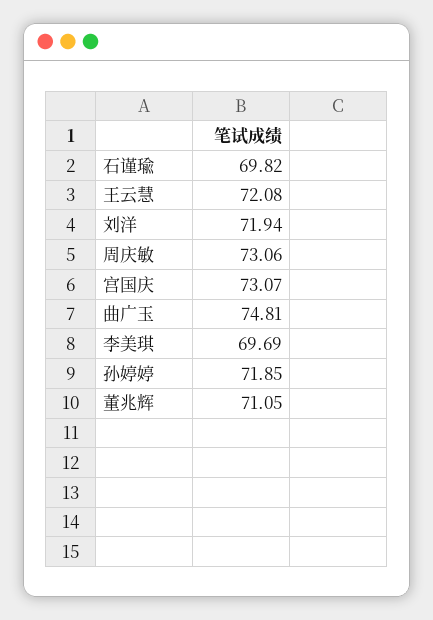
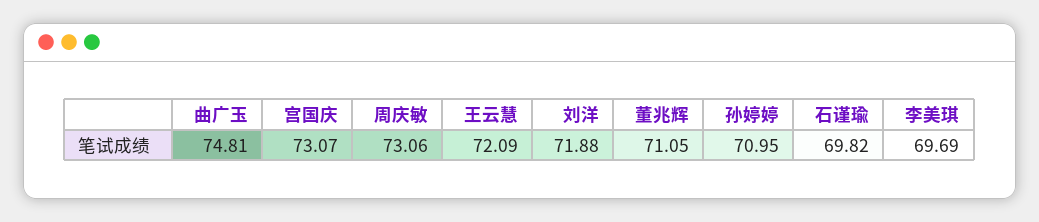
王云慧: 72.08 -> 72.09
刘洋: 71.94 -> 71.88
孙婷婷: 71.85 -> 70.95

